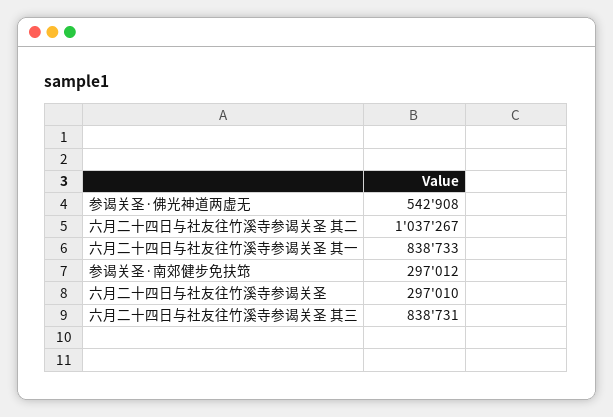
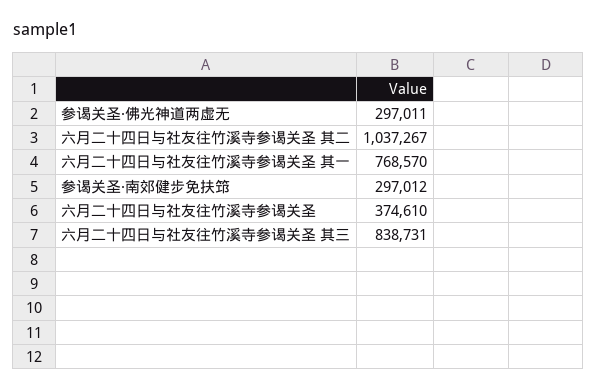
参谒关圣·佛光神道两虚无: 542908 -> 297011
六月二十四日与社友往竹溪寺参谒关圣 其一: 838733 -> 768570
六月二十四日与社友往竹溪寺参谒关圣: 297010 -> 374610

